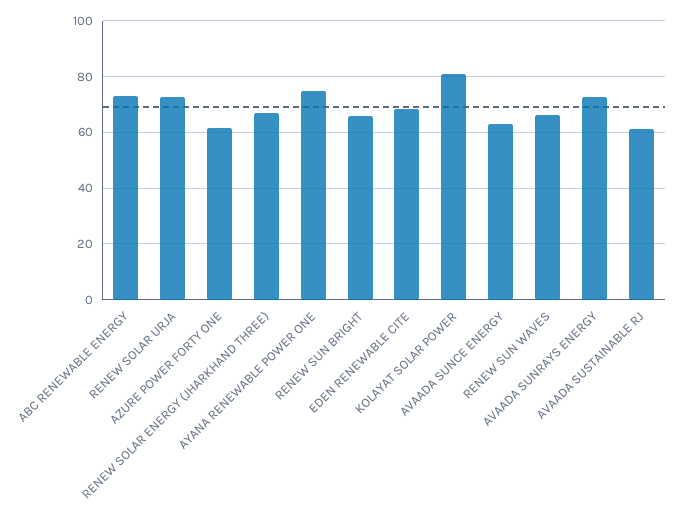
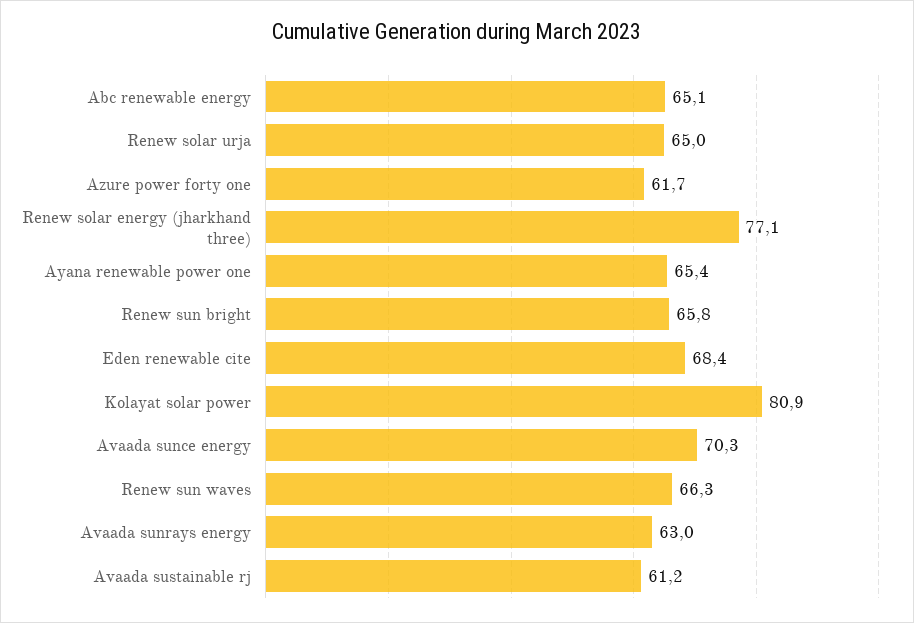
ABC RENEWABLE ENERGY: 72.5 -> 65.1
RENEW SOLAR URJA: 72.5 -> 65
RENEW SOLAR ENERGY (JHARKHAND THREE): 67.5 -> 77.1
AYANA RENEWABLE POWER ONE: 75 -> 65.4
AVAADA SUNCE ENERGY: 62.5 -> 70.3
AVAADA SUNRAYS ENERGY: 72.5 -> 63

